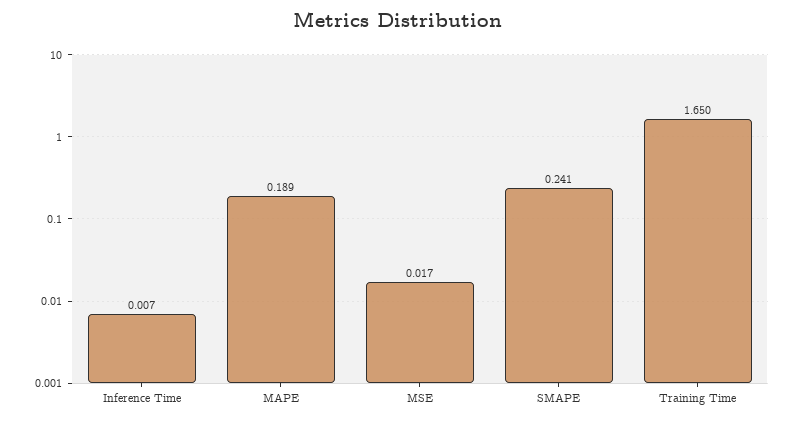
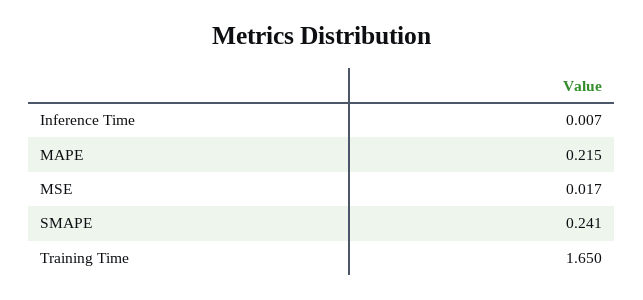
MAPE: 0.189 -> 0.215

